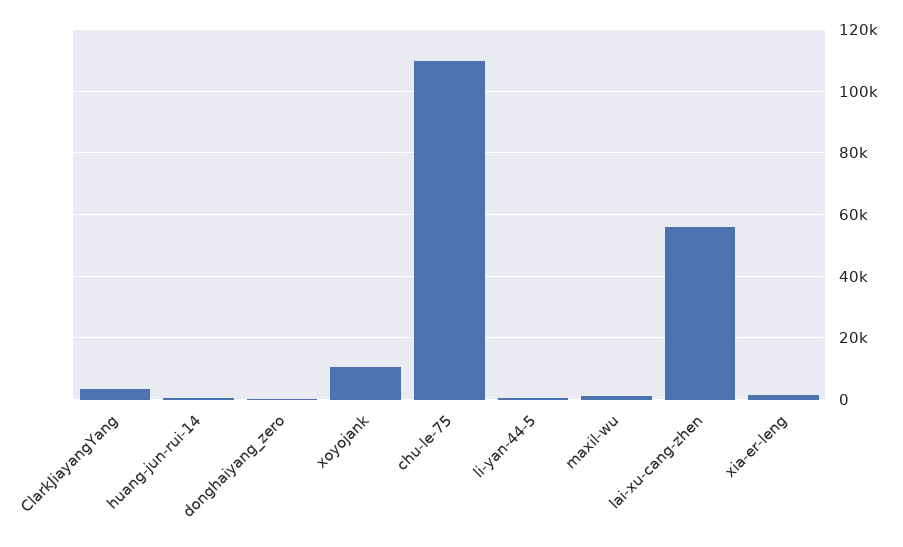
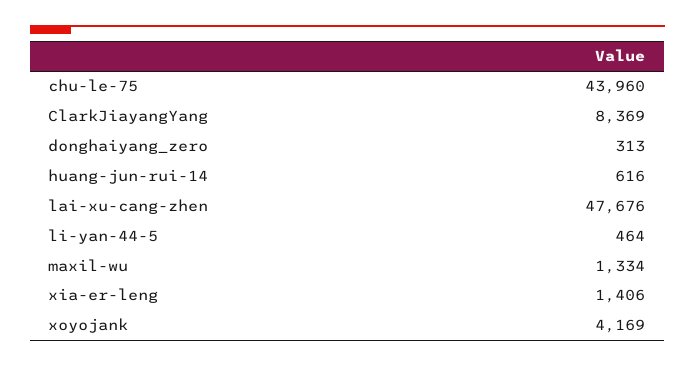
ClarkJiayangYang: 4000 -> 8369
xoyojank: 10000 -> 4169
chu-le-75: 110000 -> 43960
lai-xu-cang-zhen: 56000 -> 47676

